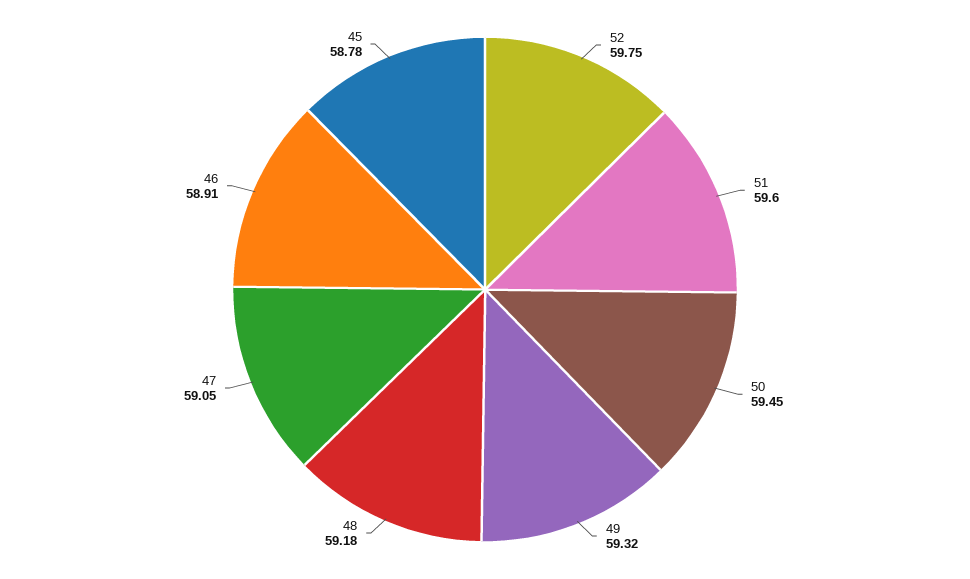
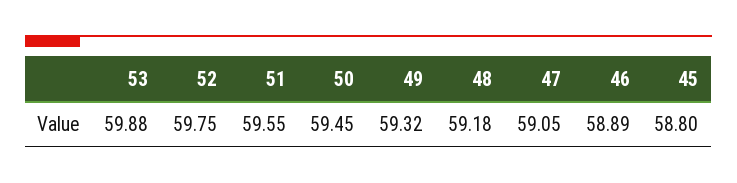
51: 59.6 -> 59.55
46: 58.91 -> 58.89
45: 58.78 -> 58.8
53: none -> 59.88

